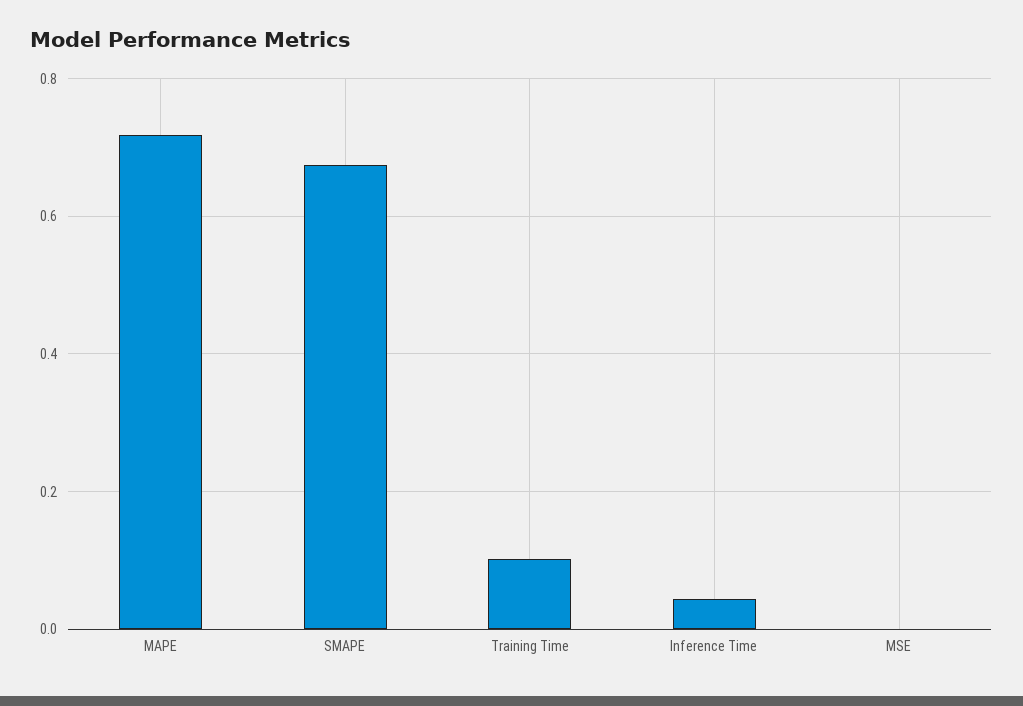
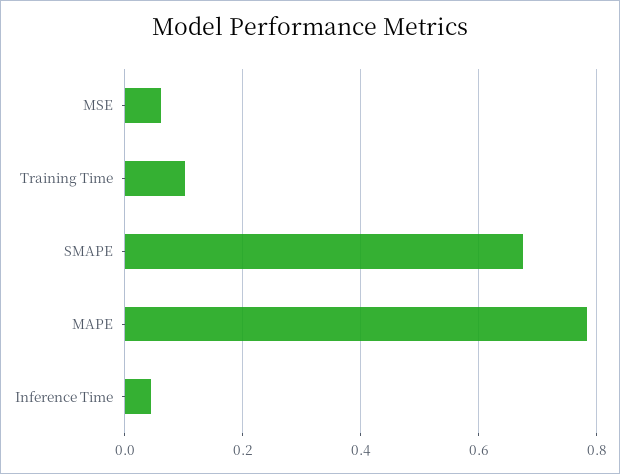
MAPE: 0.72 -> 0.78
MSE: 0 -> 0.06

